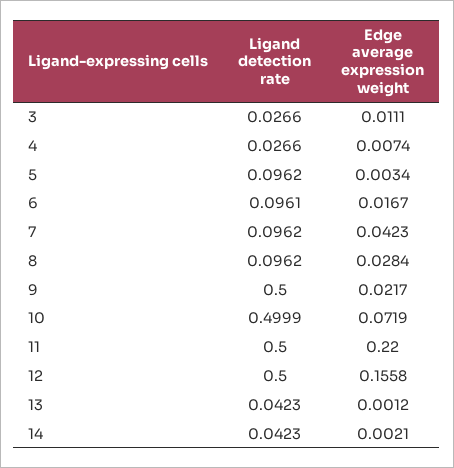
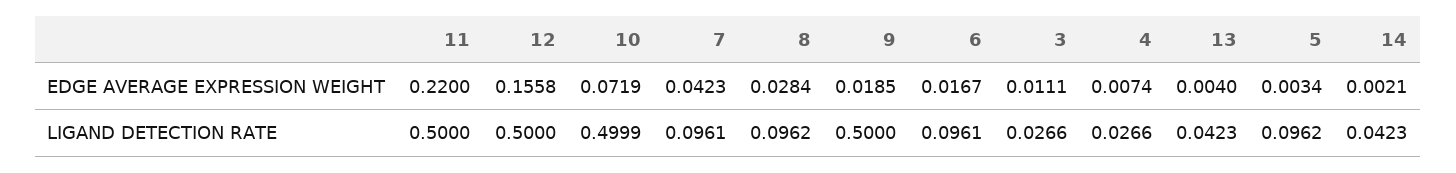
Ligand detection rate, 7: 0.0962 -> 0.0961
Edge average expression weight, 9: 0.0217 -> 0.0185
Edge average expression weight, 13: 0.0012 -> 0.004

